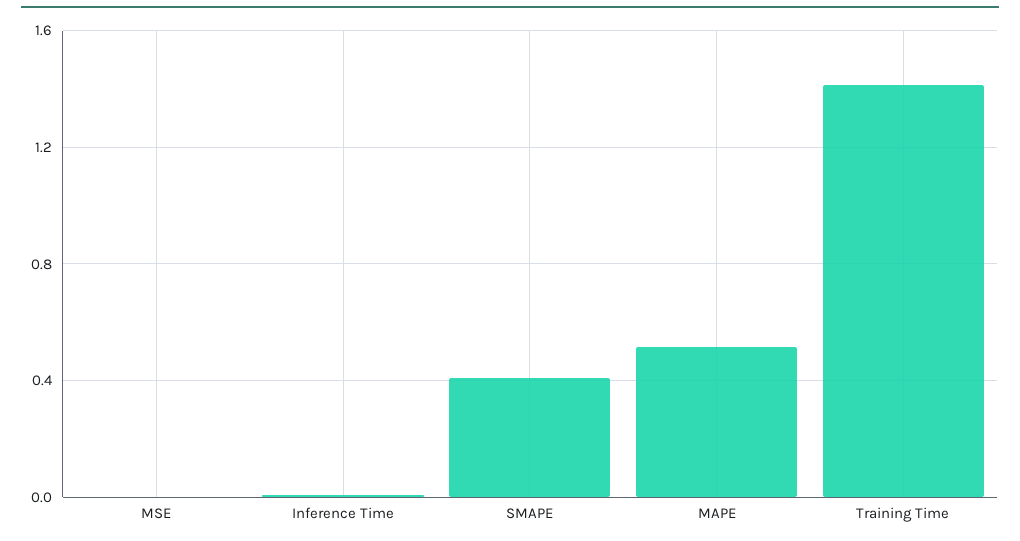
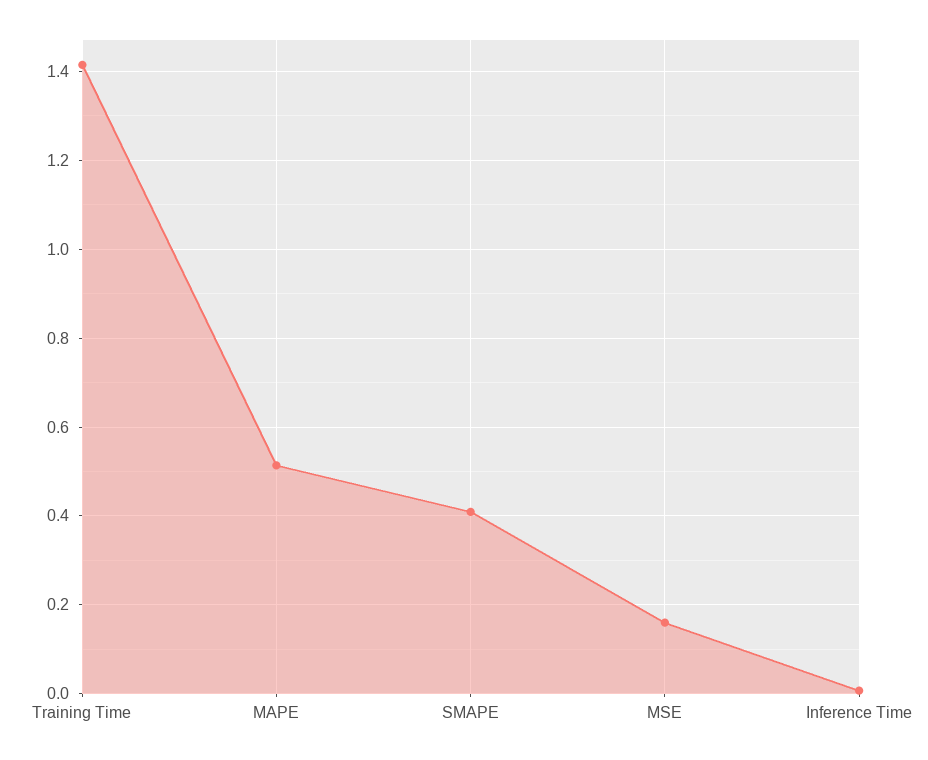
MSE: 0 -> 0.16

